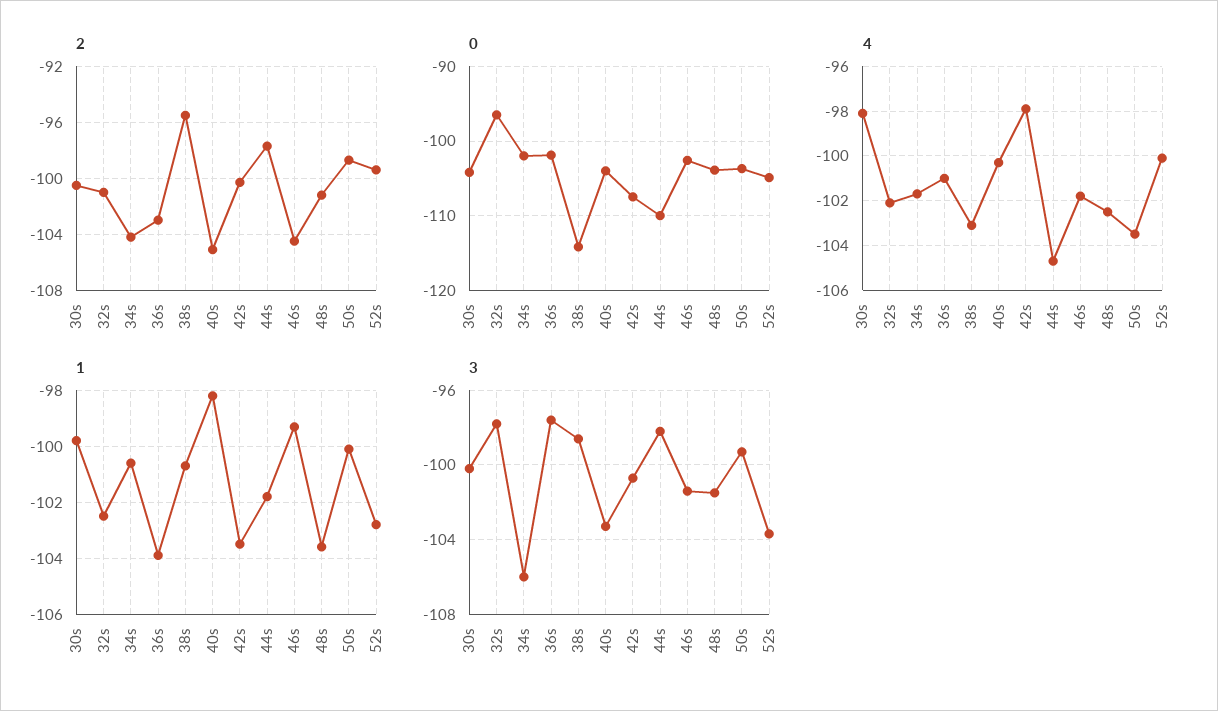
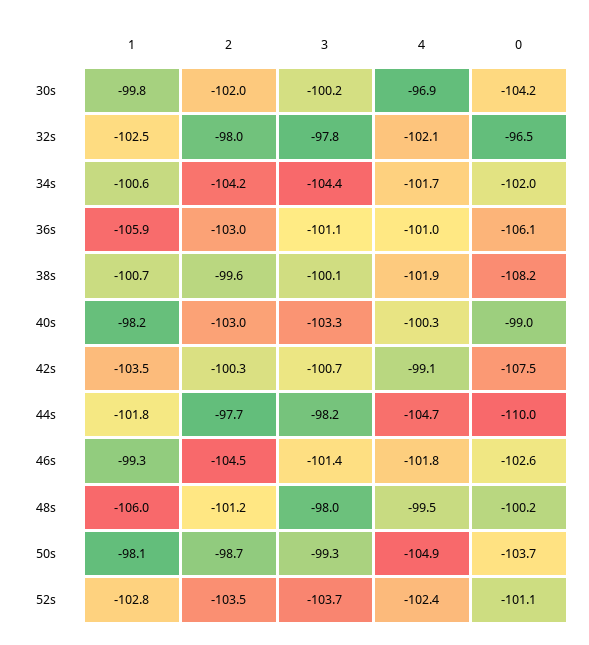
2, 30s: -100.5 -> -102
2, 32s: -101 -> -98
2, 38s: -95.5 -> -99.6
2, 40s: -105 -> -103
2, 52s: -99.5 -> -103.5
0, 36s: -102 -> -106.1
0, 38s: -114 -> -108.2
0, 40s: -104 -> -99
0, 48s: -104 -> -100.2
0, 52s: -105 -> -101.1
4, 30s: -98 -> -96.9
4, 38s: -103 -> -101.9
4, 42s: -98 -> -99.1
4, 48s: -102.5 -> -99.5
4, 50s: -103.5 -> -104.9
4, 52s: -100 -> -102.4
1, 36s: -104 -> -105.9
1, 48s: -103.5 -> -106
1, 50s: -100 -> -98.1
3, 34s: -106 -> -104.4
3, 36s: -97.5 -> -101.1
3, 38s: -98.5 -> -100.1
3, 48s: -101.5 -> -98

